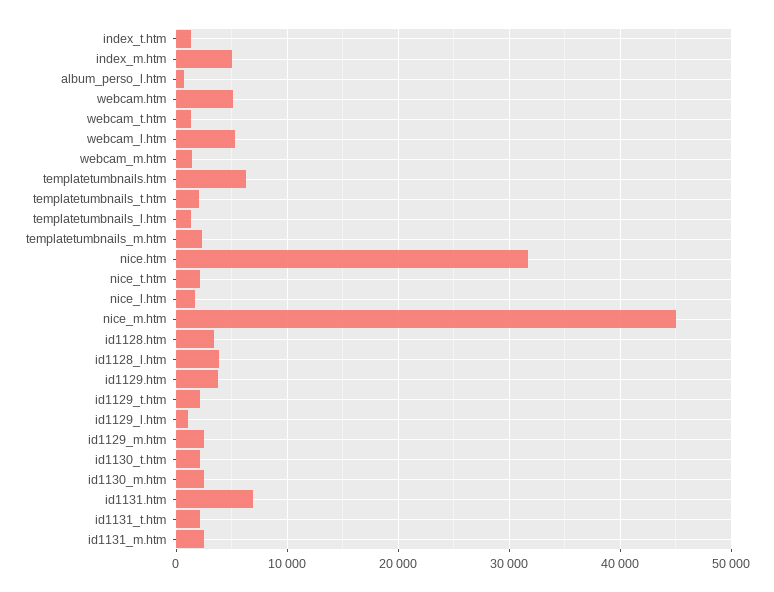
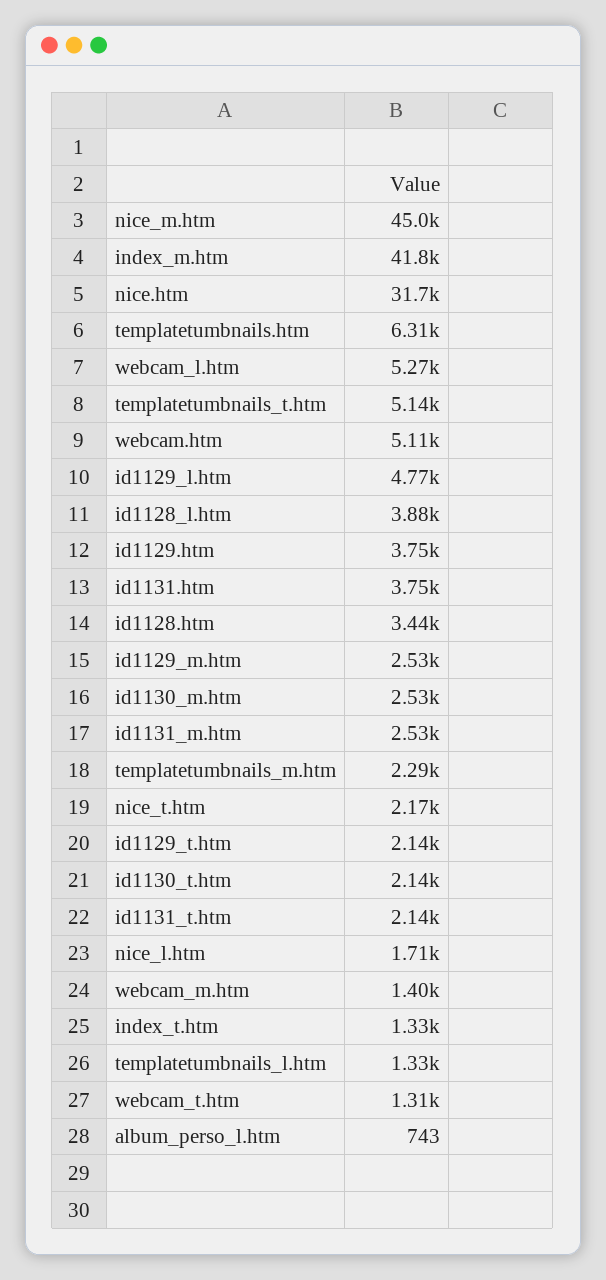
index_m.htm: 5000 -> 41800
templatetumbnails_t.htm: 2000 -> 5140
id1129_l.htm: 1000 -> 4770
id1131.htm: 7000 -> 3750

